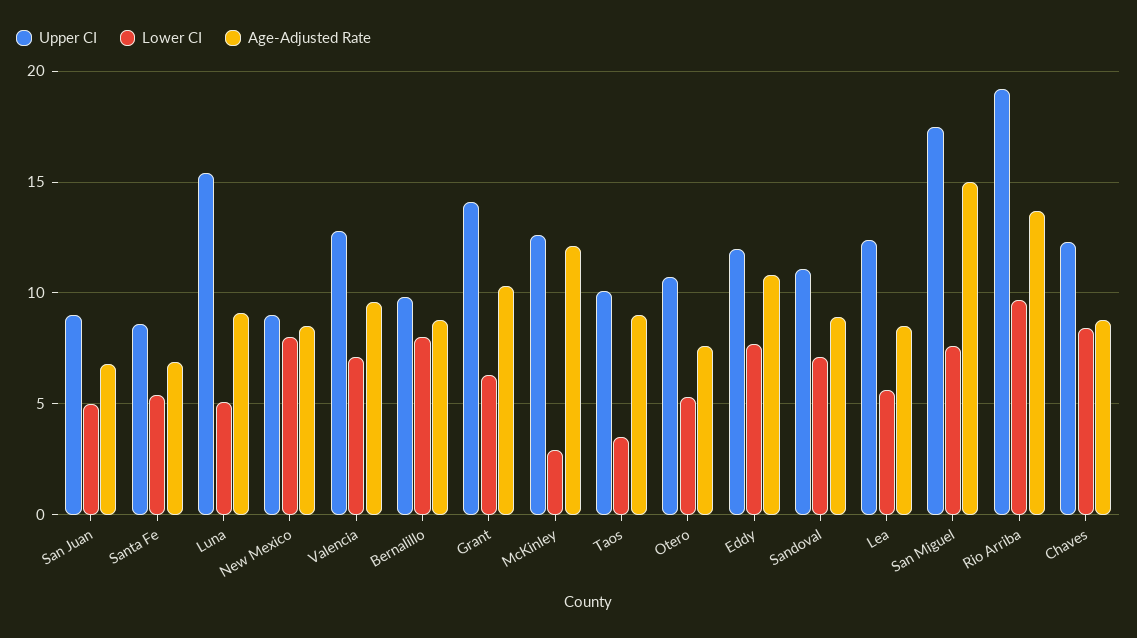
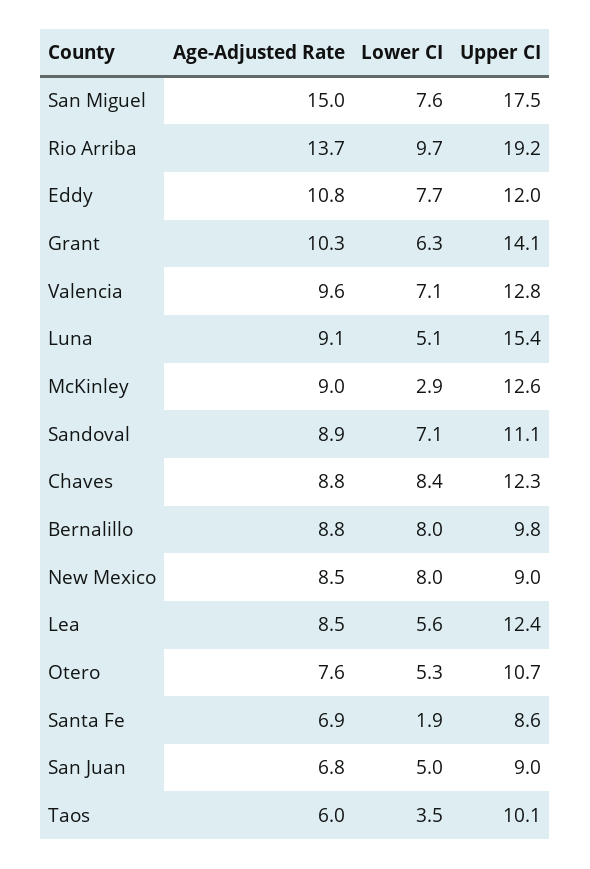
Lower CI, Santa Fe: 5.5 -> 1.9
Age-Adjusted Rate, McKinley: 12 -> 9
Age-Adjusted Rate, Taos: 9 -> 6

